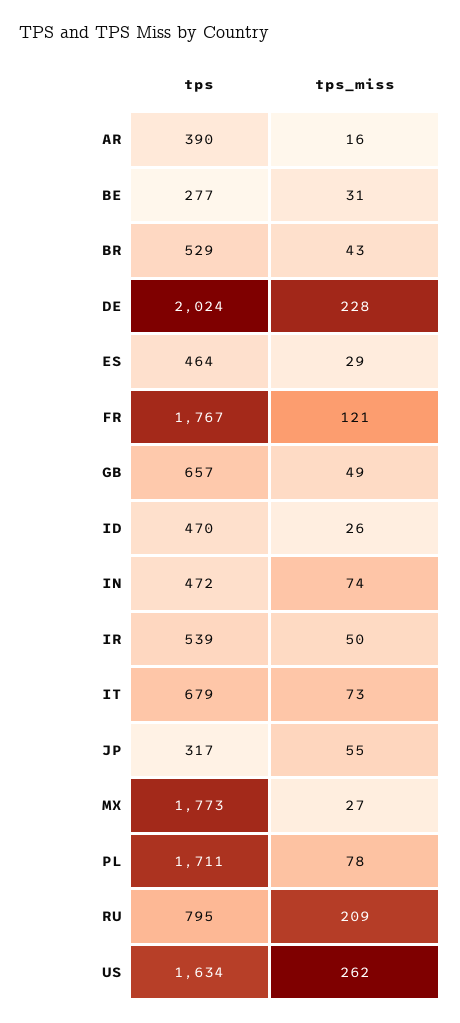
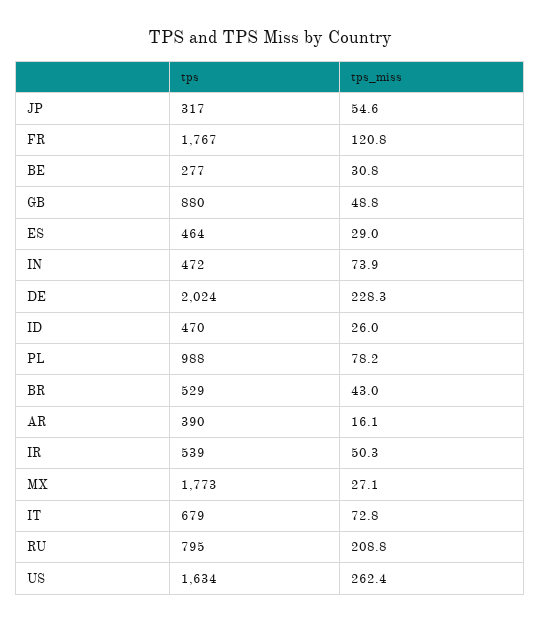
tps, GB: 657 -> 880
tps, PL: 1711 -> 988

